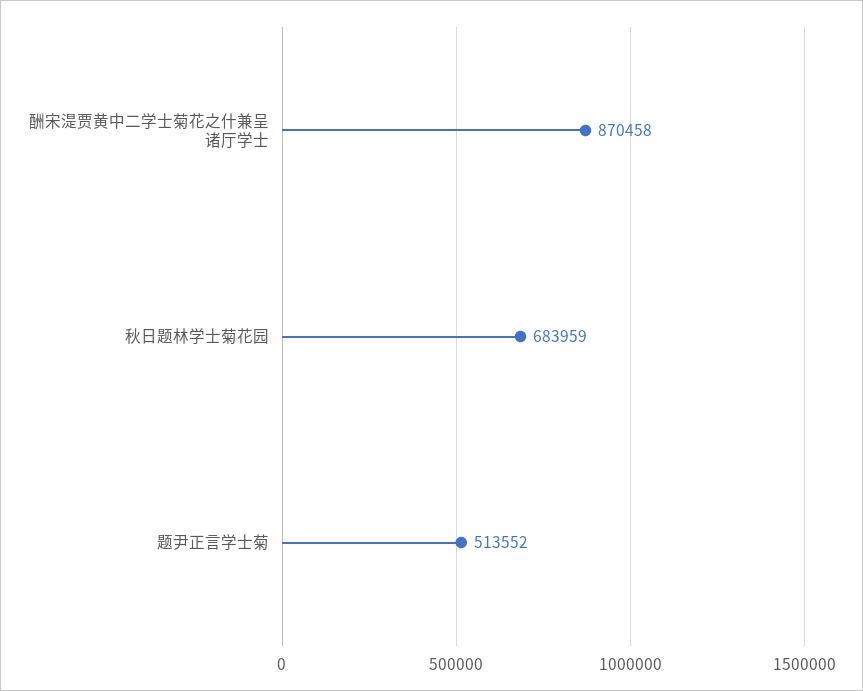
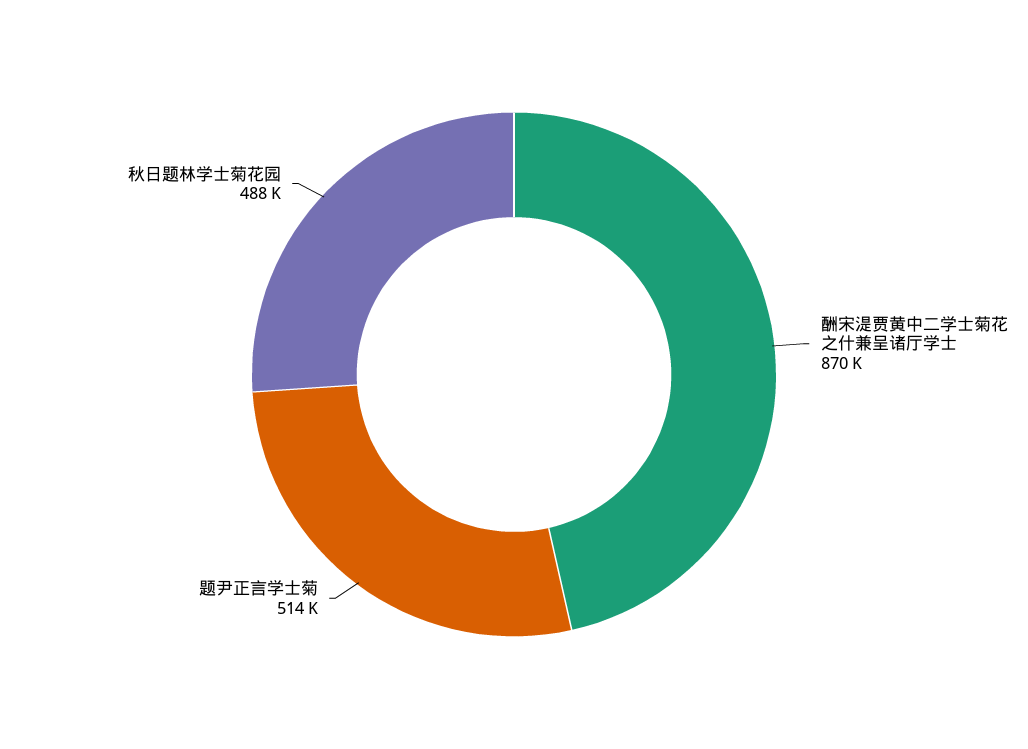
秋日题林学士菊花园: 683959 -> 488000

